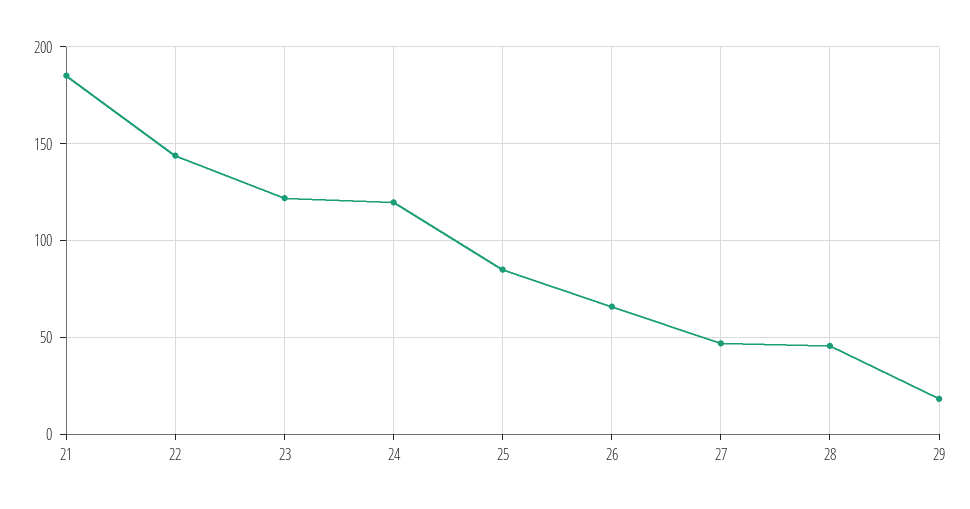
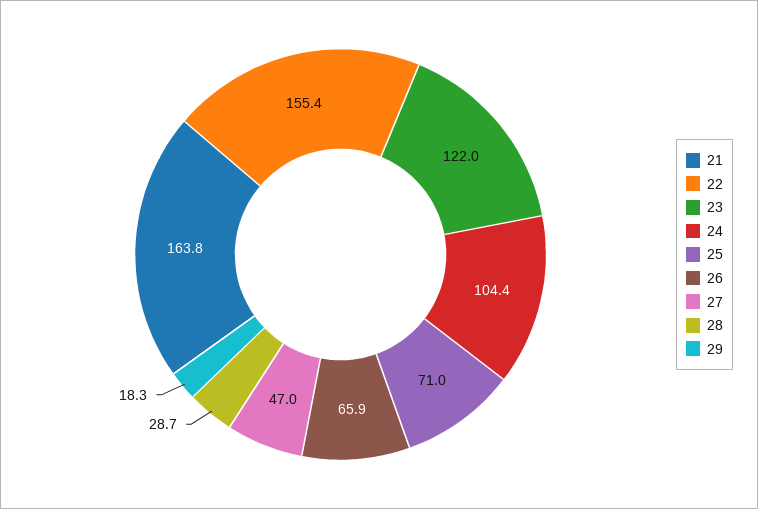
21: 185 -> 163.8
22: 145 -> 155.4
24: 120 -> 104.4
25: 85 -> 71
28: 45 -> 28.7

